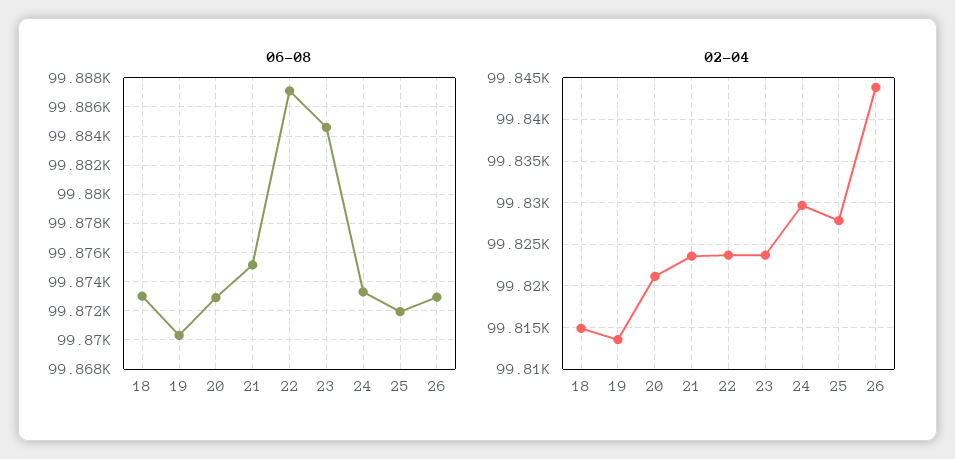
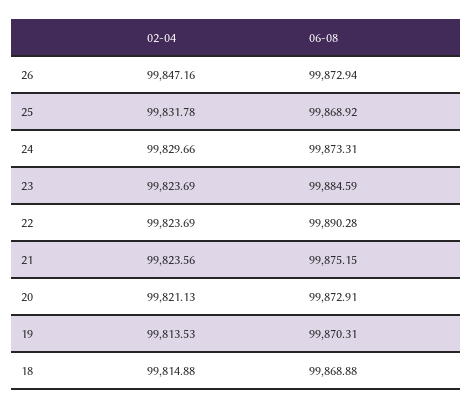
06-08, 18: 99873 -> 99868.88
06-08, 22: 99887 -> 99890.28
06-08, 25: 99872 -> 99868.92
02-04, 25: 99828 -> 99831.78
02-04, 26: 99844 -> 99847.16

